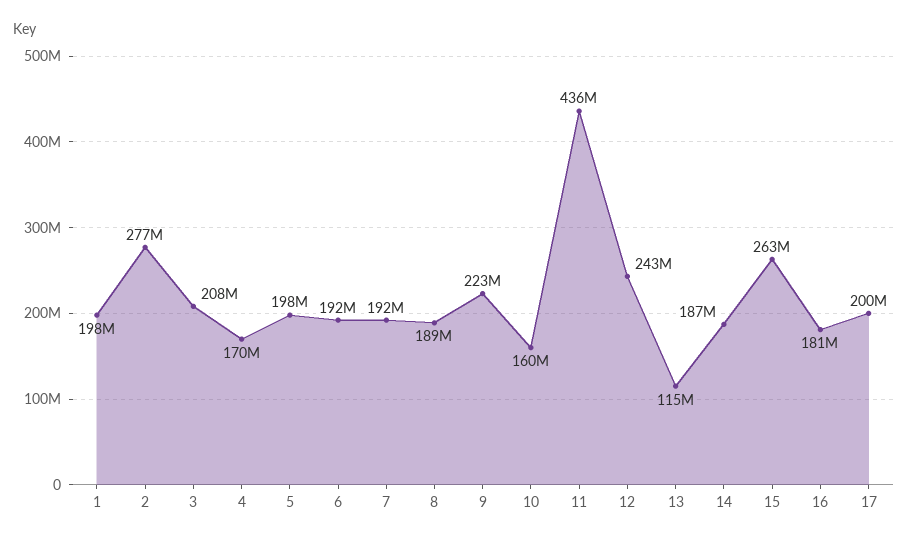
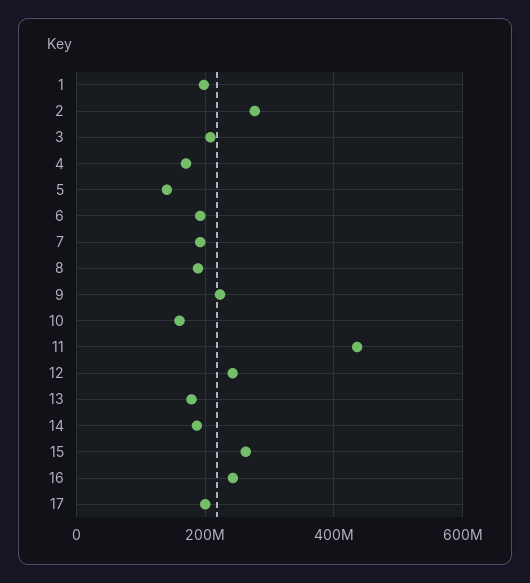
5: 198000000 -> 140000000
13: 115000000 -> 180000000
16: 181000000 -> 240000000

